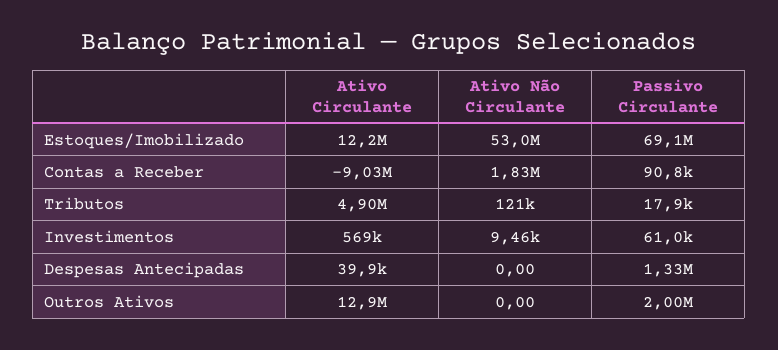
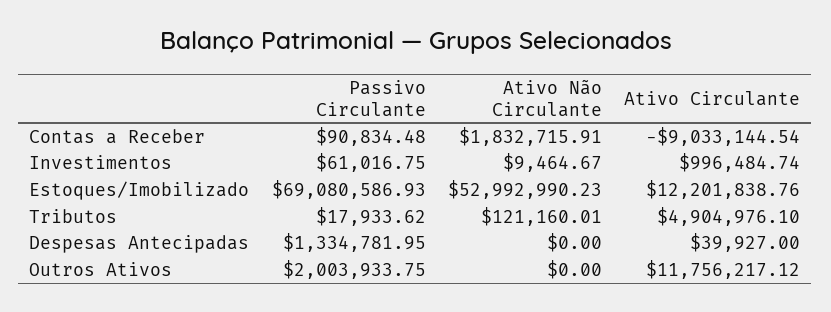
Ativo Circulante, Investimentos: 569000 -> 996484.74
Ativo Circulante, Outros Ativos: 12900000 -> 11756217.12

